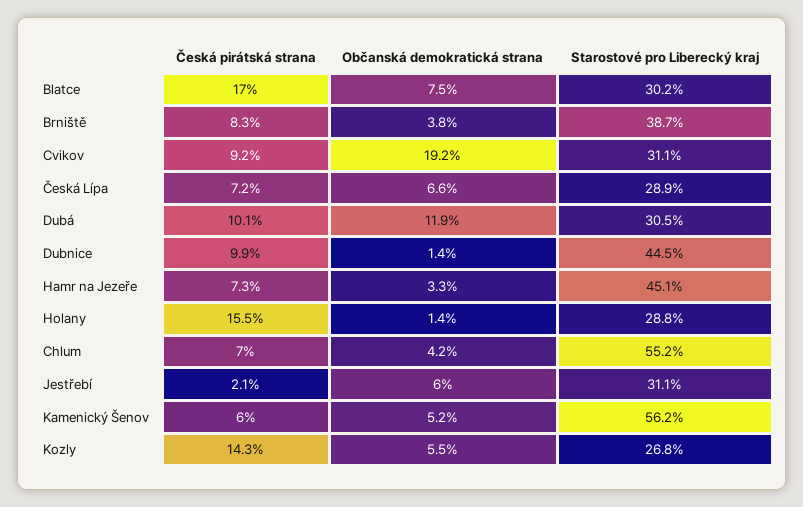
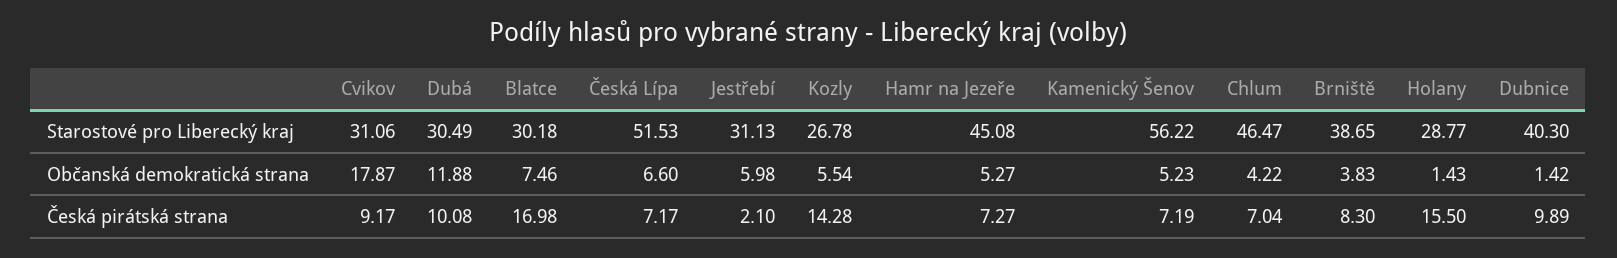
Občanská demokratická strana, Cvikov: 19.2 -> 17.87
Starostové pro Liberecký kraj, Česká Lípa: 28.9 -> 51.53
Starostové pro Liberecký kraj, Dubnice: 44.5 -> 40.3
Občanská demokratická strana, Hamr na Jezeře: 3.3 -> 5.27
Starostové pro Liberecký kraj, Chlum: 55.2 -> 46.47
Česká pirátská strana, Kamenický Šenov: 6 -> 7.19

